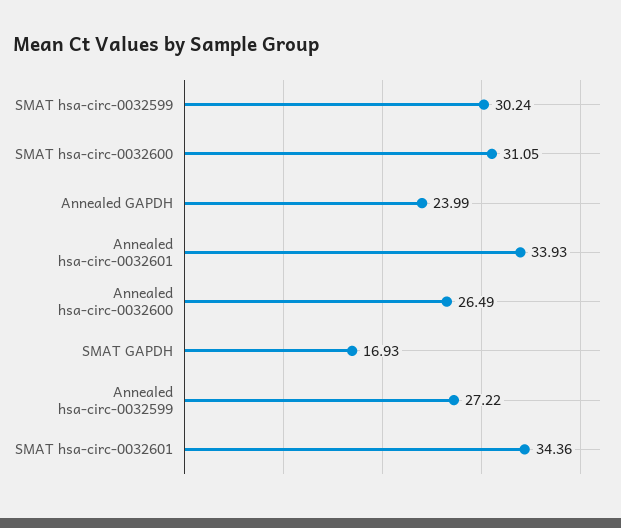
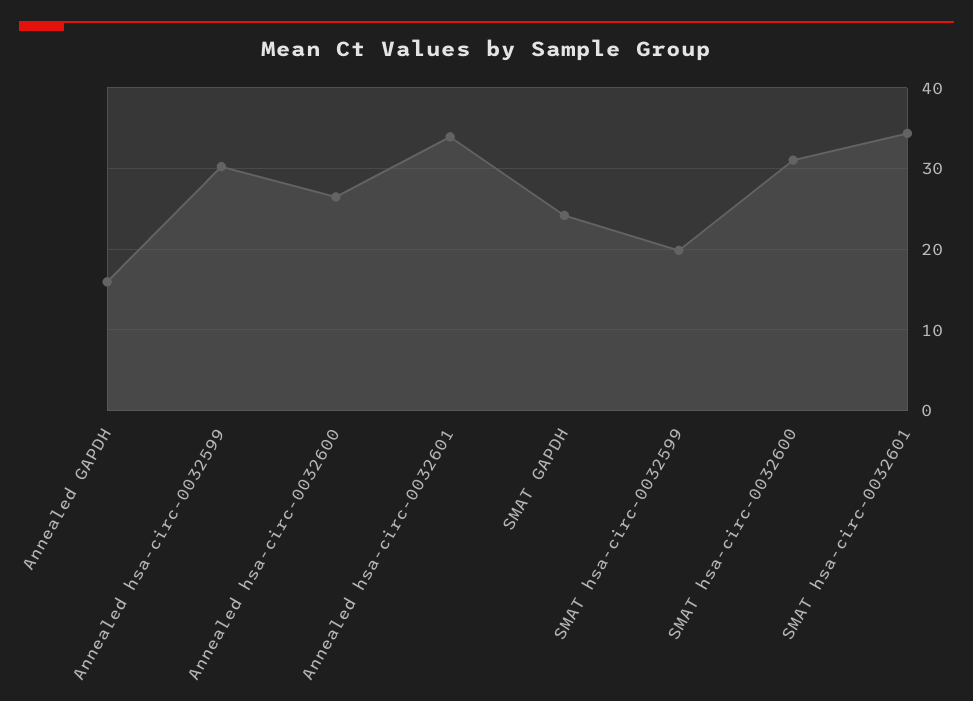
SMAT hsa-circ-0032599: 30.24 -> 20
Annealed GAPDH: 23.99 -> 16
SMAT GAPDH: 16.93 -> 24
Annealed hsa-circ-0032599: 27.22 -> 30

